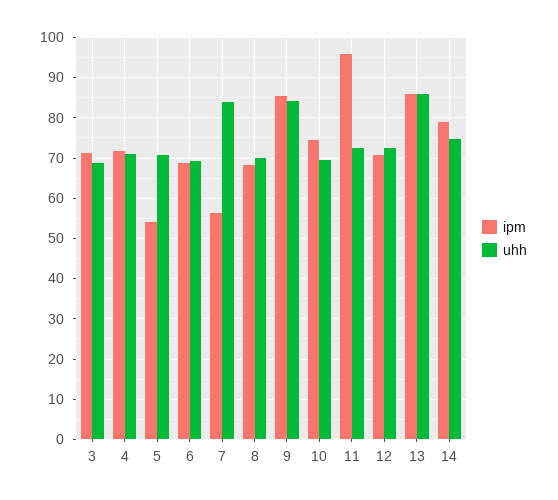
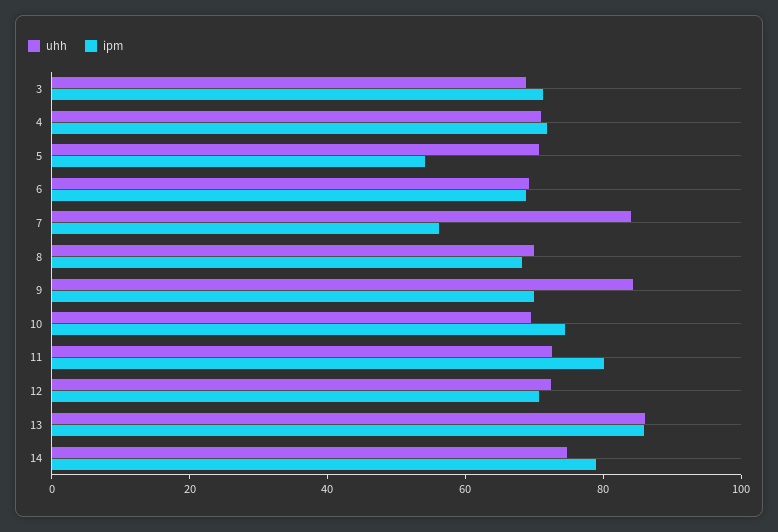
ipm, 9: 86 -> 70
ipm, 11: 96 -> 80

